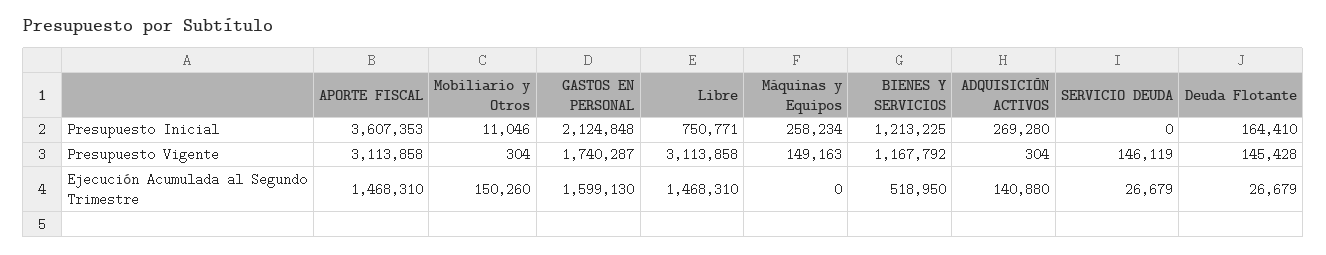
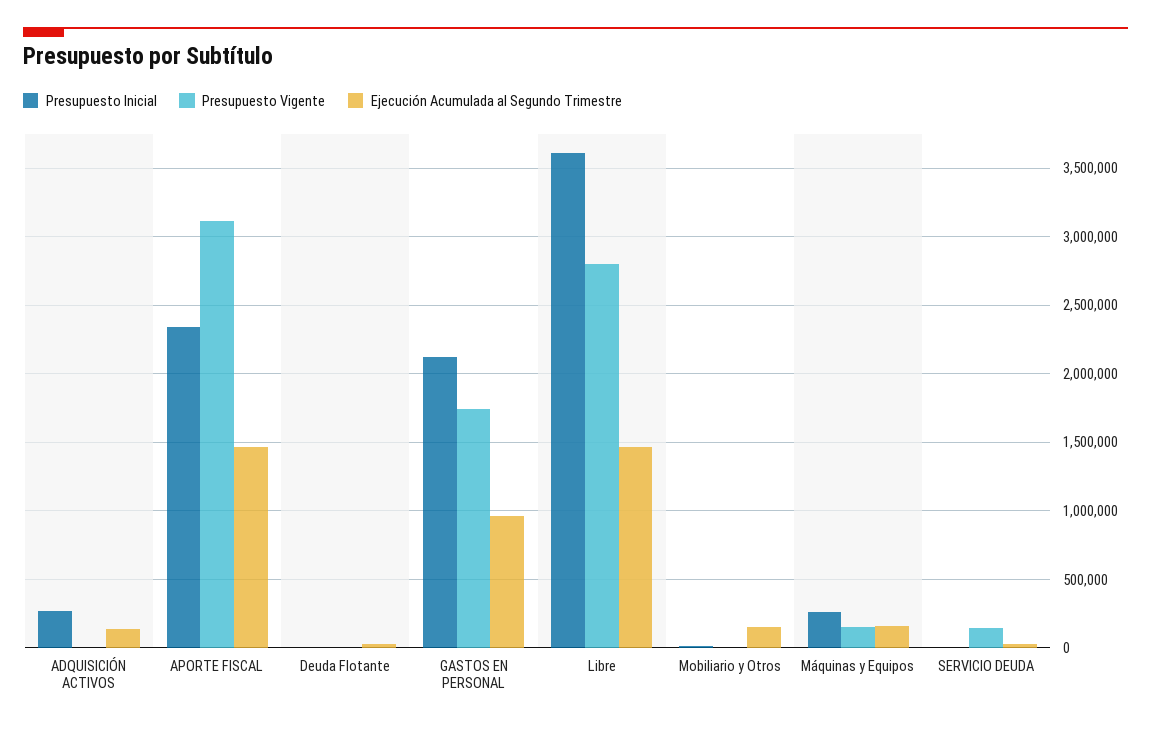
Presupuesto Inicial, APORTE FISCAL: 3607353 -> 2350000
Presupuesto Inicial, Libre: 750771 -> 3600000
Presupuesto Inicial, BIENES Y SERVICIOS: 1213225 -> none
Presupuesto Inicial, Deuda Flotante: 164410 -> 0
Presupuesto Vigente, Libre: 3113858 -> 2800000
Presupuesto Vigente, BIENES Y SERVICIOS: 1167792 -> none
Presupuesto Vigente, Deuda Flotante: 145428 -> 0
Ejecución Acumulada al Segundo Trimestre, GASTOS EN PERSONAL: 1599130 -> 950000
Ejecución Acumulada al Segundo Trimestre, Máquinas y Equipos: 0 -> 150000
Ejecución Acumulada al Segundo Trimestre, BIENES Y SERVICIOS: 518950 -> none

